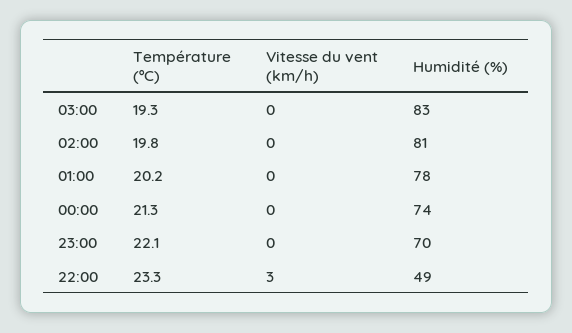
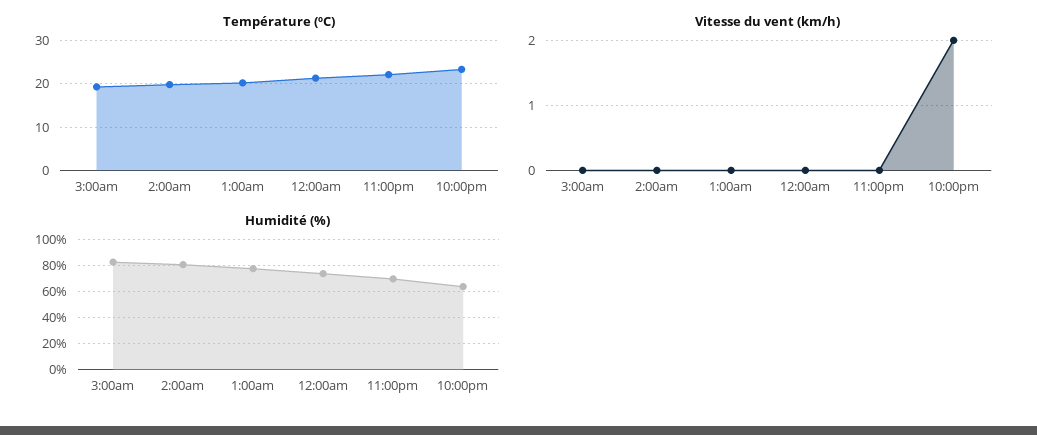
Vitesse du vent (km/h), 22:00: 3 -> 2
Humidité (%), 22:00: 49 -> 65

